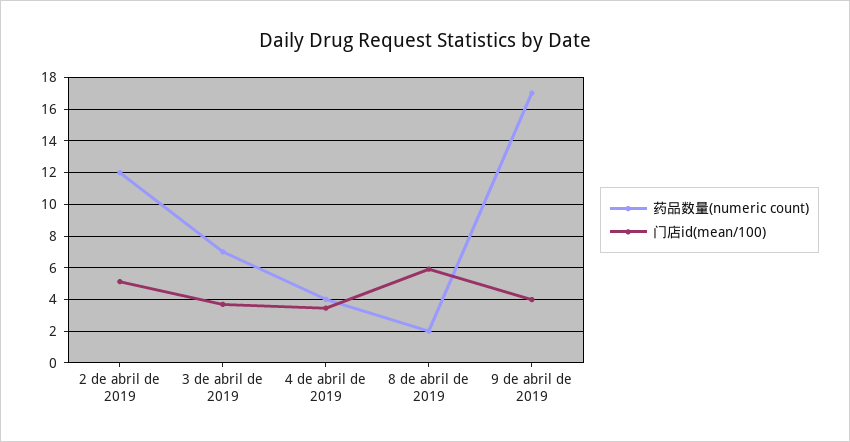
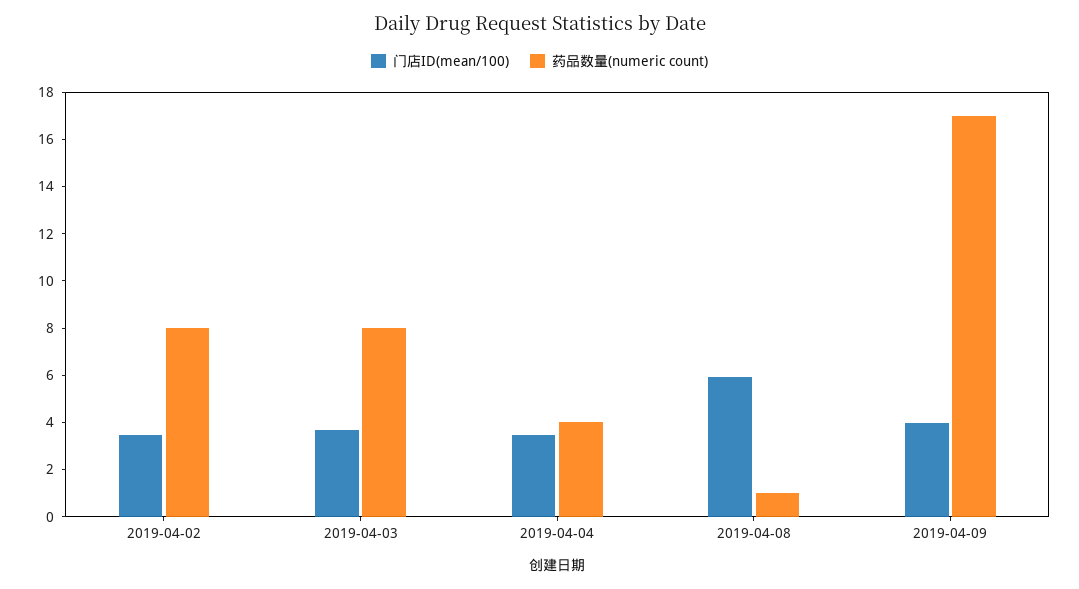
药品数量(numeric count), 2 de abril de 2019: 12 -> 8
门店id(mean/100), 2 de abril de 2019: 5 -> 3.5
药品数量(numeric count), 3 de abril de 2019: 7 -> 8
药品数量(numeric count), 8 de abril de 2019: 2 -> 1

